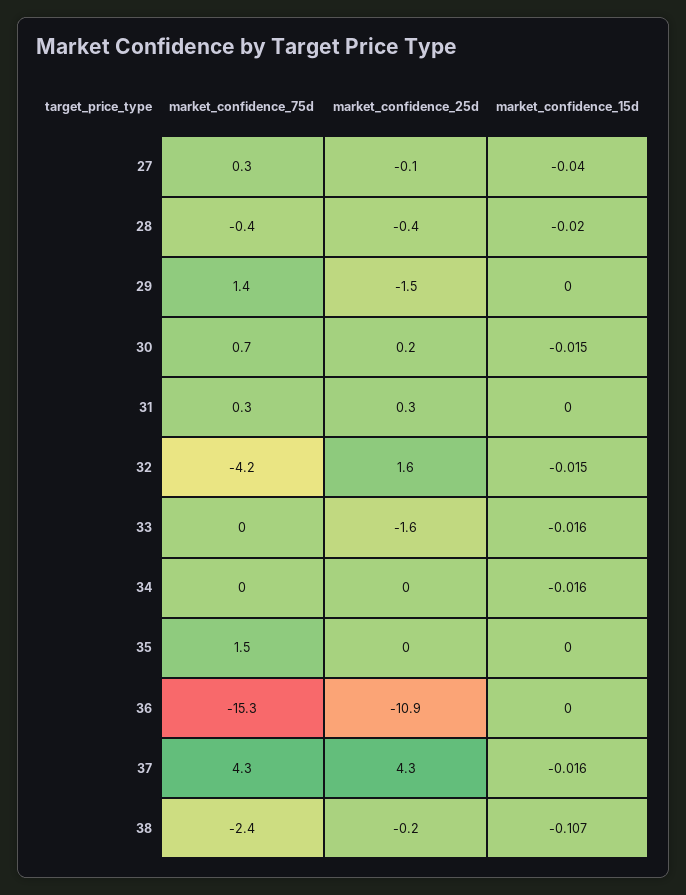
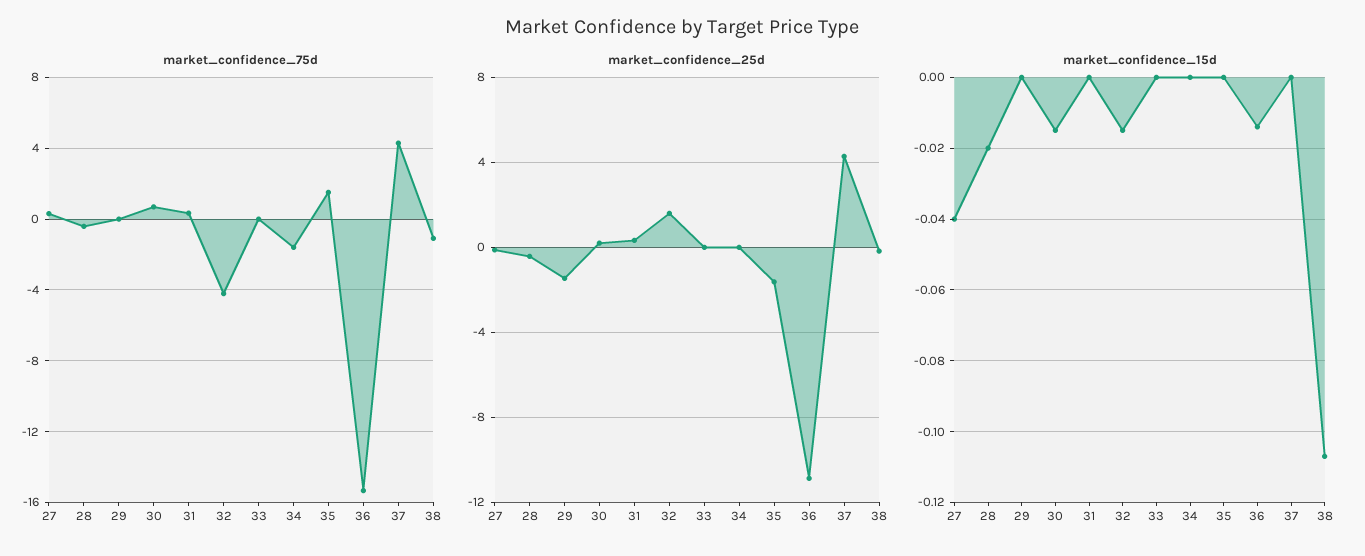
market_confidence_75d, 29: 1.4 -> 0
market_confidence_25d, 33: -1.6 -> 0
market_confidence_15d, 33: -0.016 -> 0
market_confidence_75d, 34: 0 -> -1.5
market_confidence_15d, 34: -0.016 -> 0
market_confidence_25d, 35: 0 -> -1.5
market_confidence_15d, 36: 0 -> -0.015
market_confidence_15d, 37: -0.016 -> 0
market_confidence_75d, 38: -2.4 -> -1

